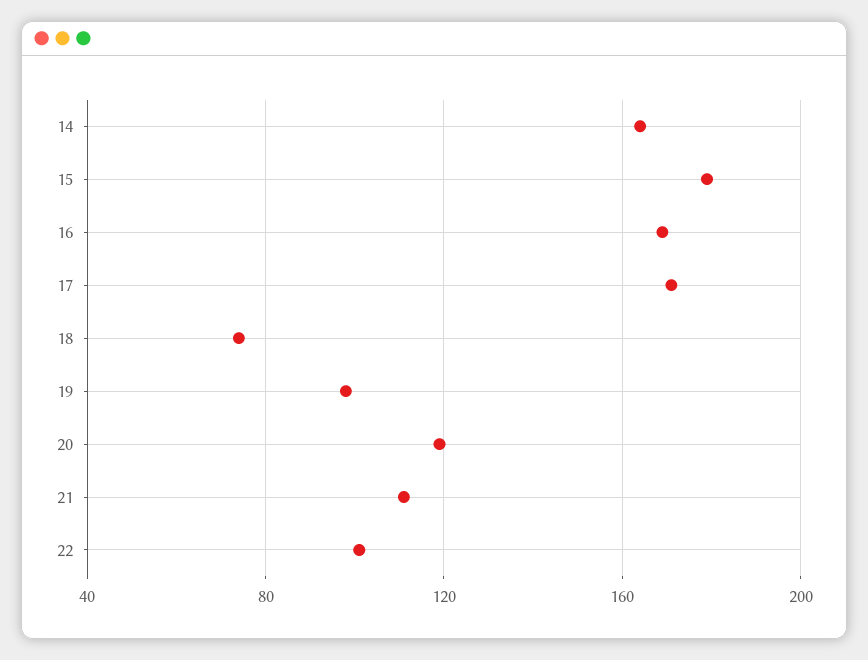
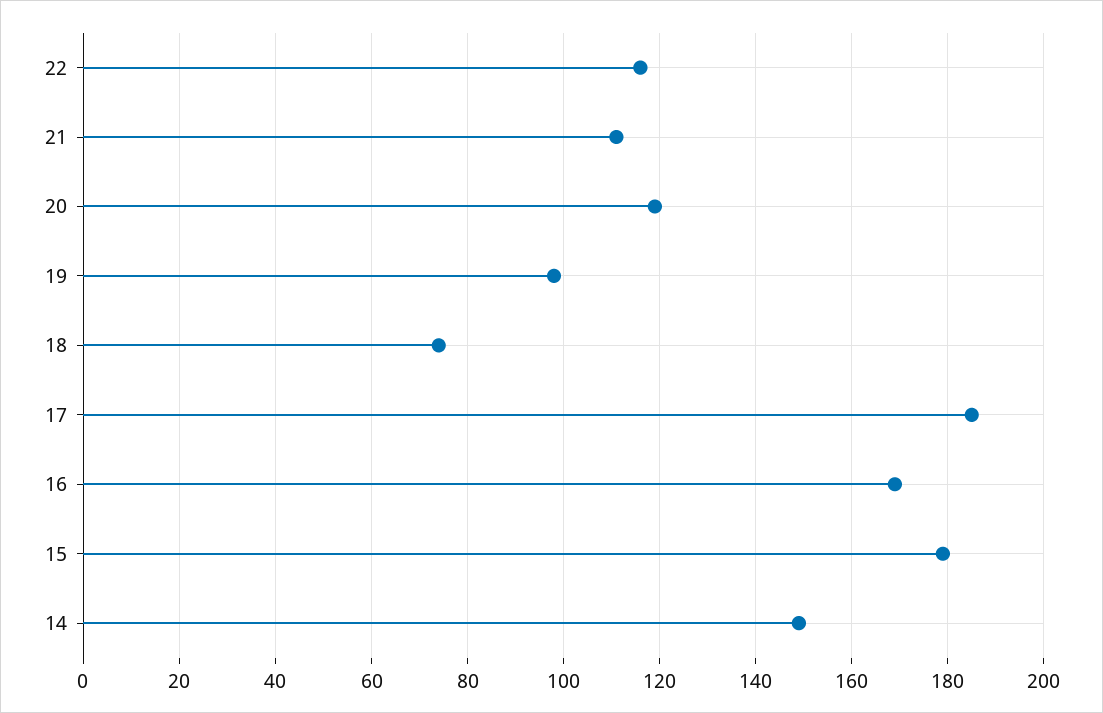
14: 165 -> 150
17: 170 -> 185
22: 100 -> 115

